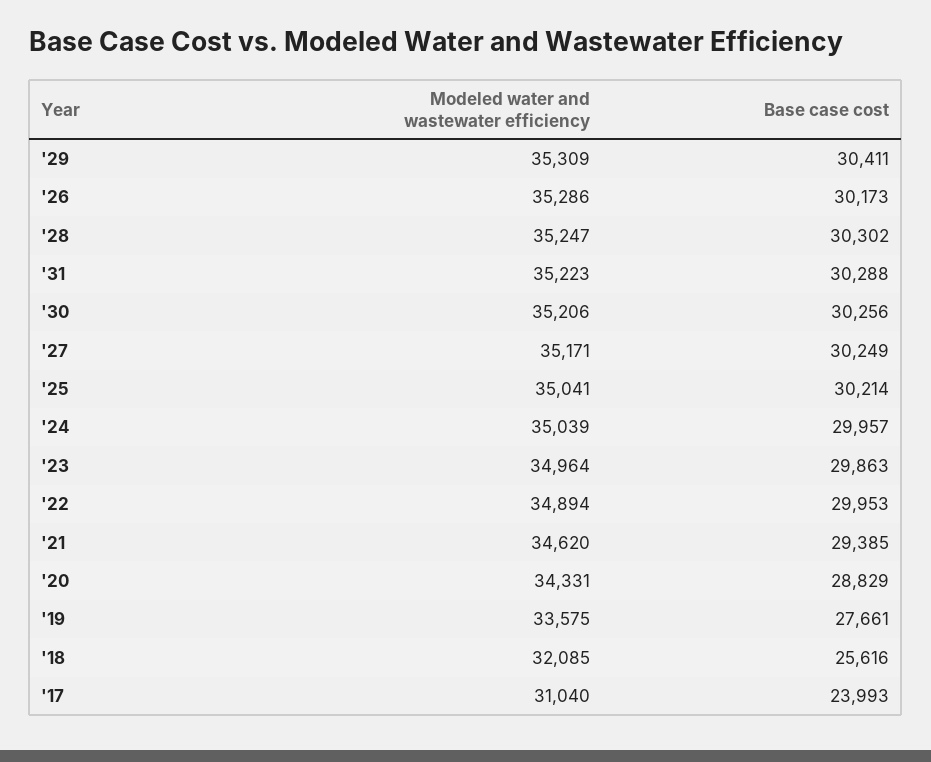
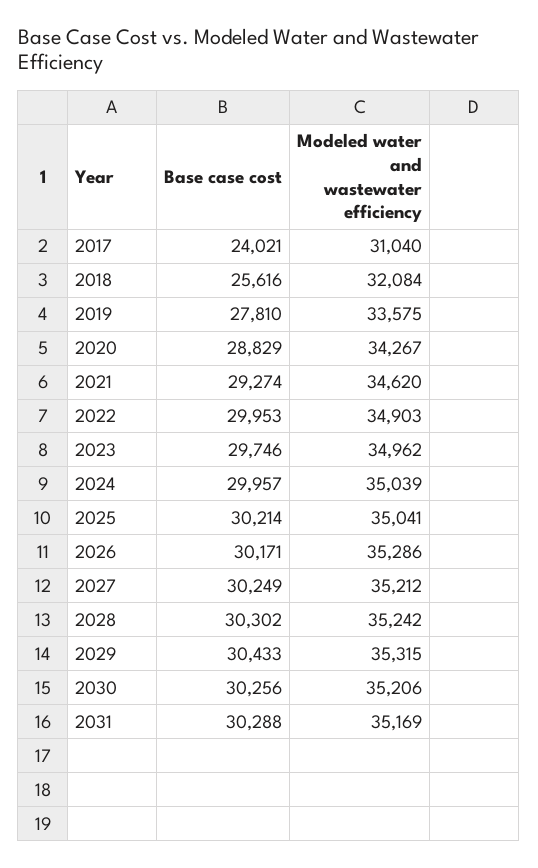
Modeled water and wastewater efficiency, '29: 35309 -> 35315
Base case cost, '29: 30411 -> 30433
Base case cost, '26: 30173 -> 30171
Modeled water and wastewater efficiency, '28: 35247 -> 35242
Modeled water and wastewater efficiency, '31: 35223 -> 35169
Modeled water and wastewater efficiency, '27: 35171 -> 35212
Modeled water and wastewater efficiency, '23: 34964 -> 34962
Base case cost, '23: 29863 -> 29746
Modeled water and wastewater efficiency, '22: 34894 -> 34903
Base case cost, '21: 29385 -> 29274
Modeled water and wastewater efficiency, '20: 34331 -> 34267
Base case cost, '19: 27661 -> 27810
Modeled water and wastewater efficiency, '18: 32085 -> 32084
Base case cost, '17: 23993 -> 24021

